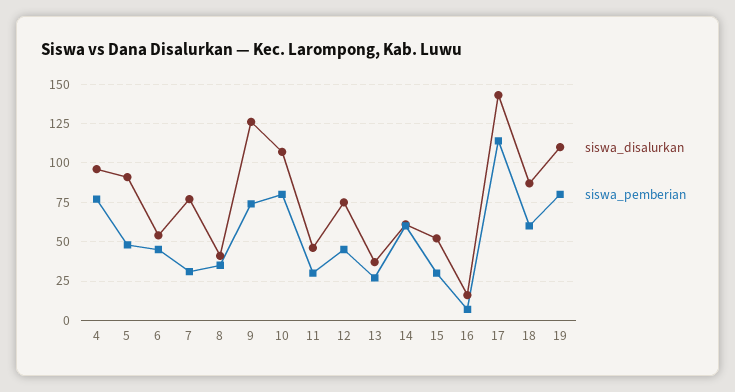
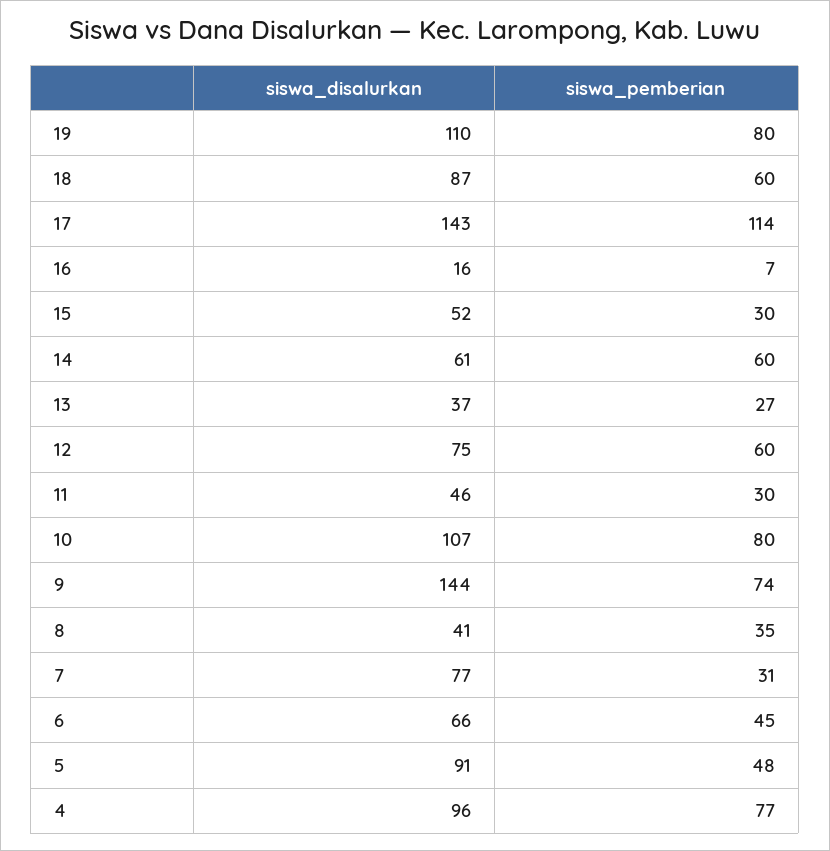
siswa_disalurkan, 6: 55 -> 66
siswa_disalurkan, 9: 125 -> 144
siswa_pemberian, 12: 45 -> 60

